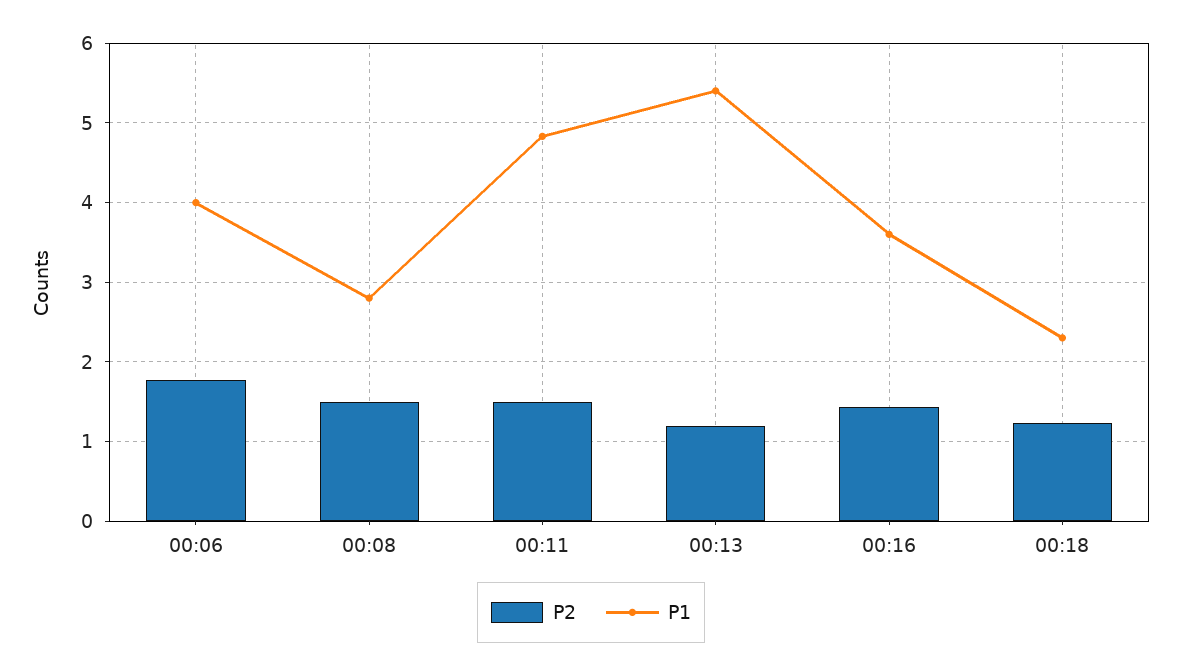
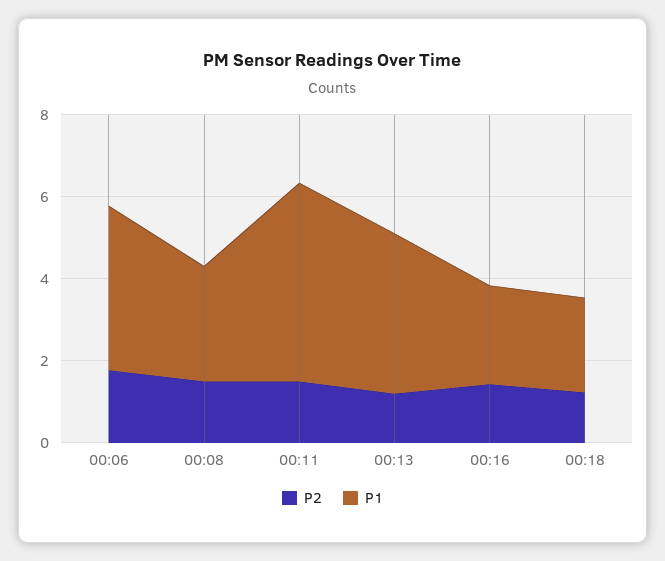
P1, 00:13: 5.4 -> 4
P1, 00:16: 3.6 -> 2.5

